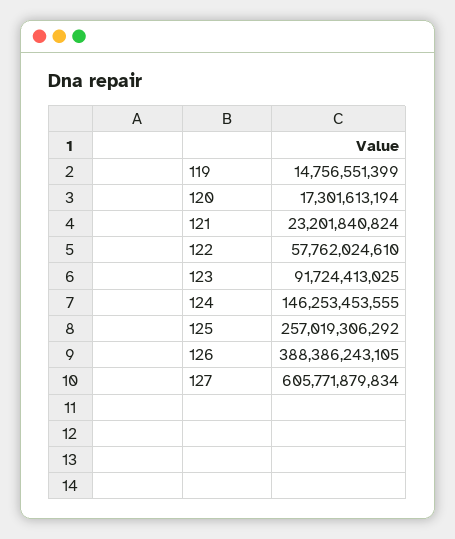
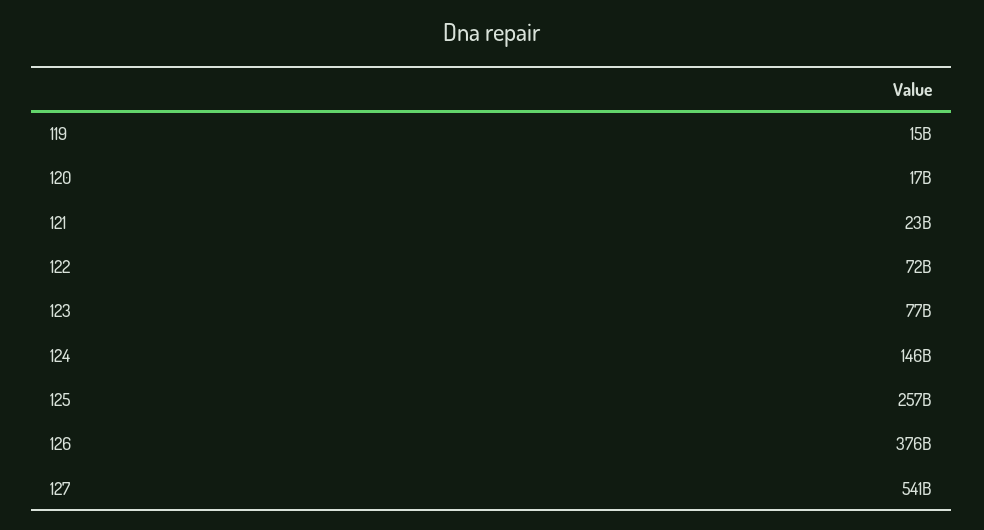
122: 57762024610 -> 72000000000
123: 91724413025 -> 77000000000
126: 388386243105 -> 376000000000
127: 605771879834 -> 541000000000

